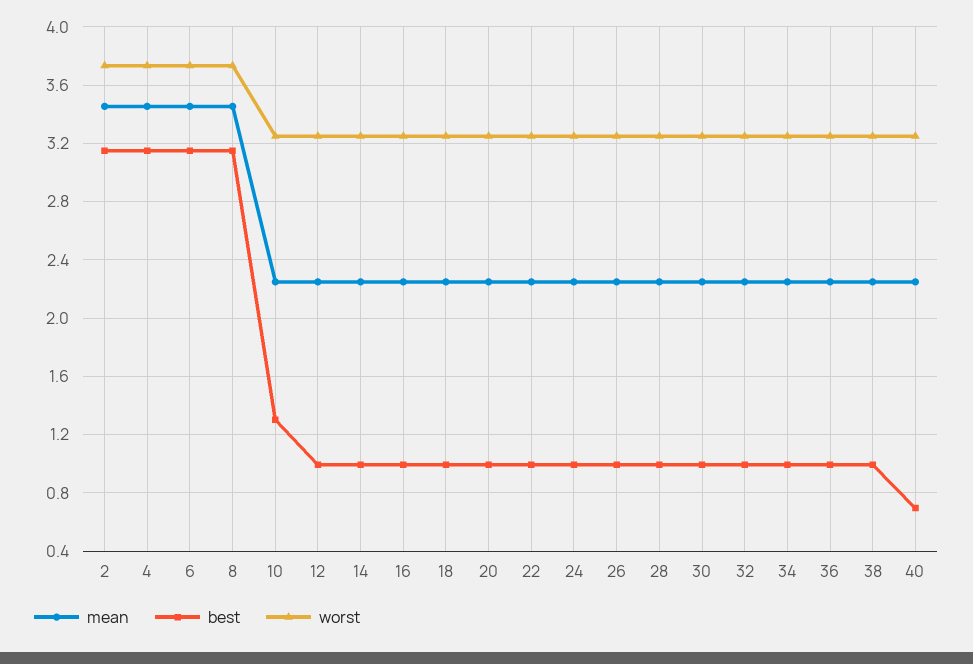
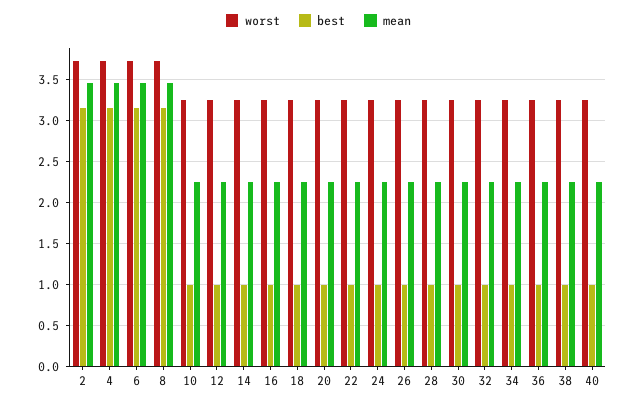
best, 10: 1.3 -> 1
best, 40: 0.7 -> 1

